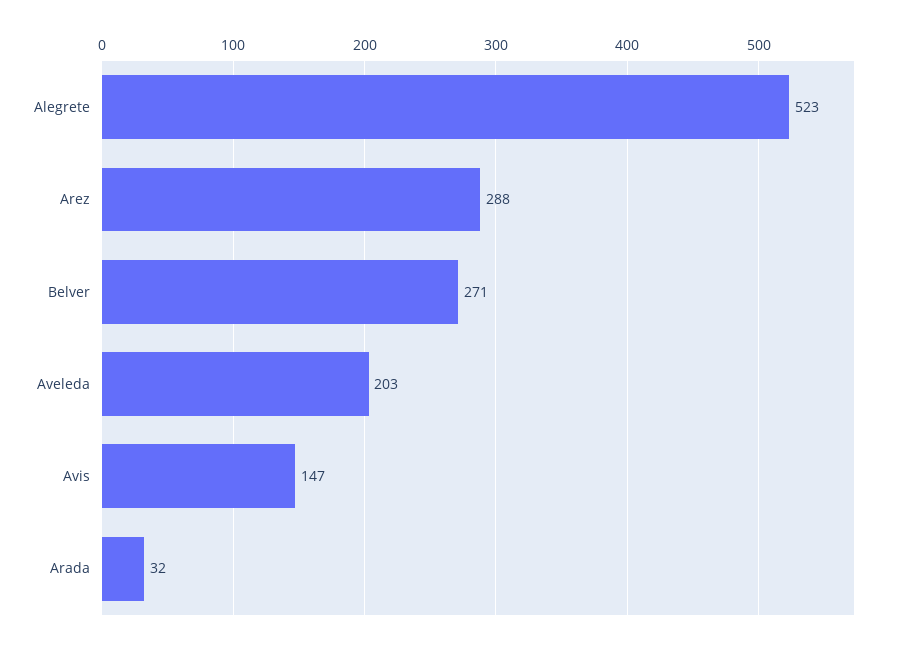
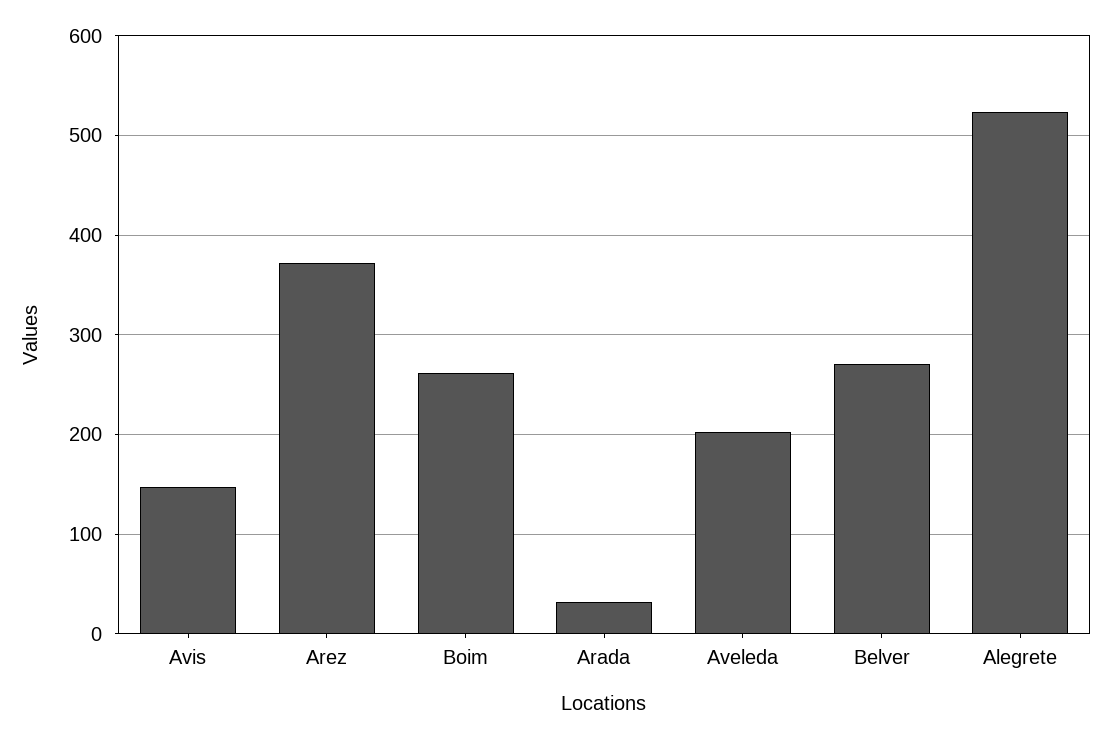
Arez: 288 -> 370
Boim: none -> 260

